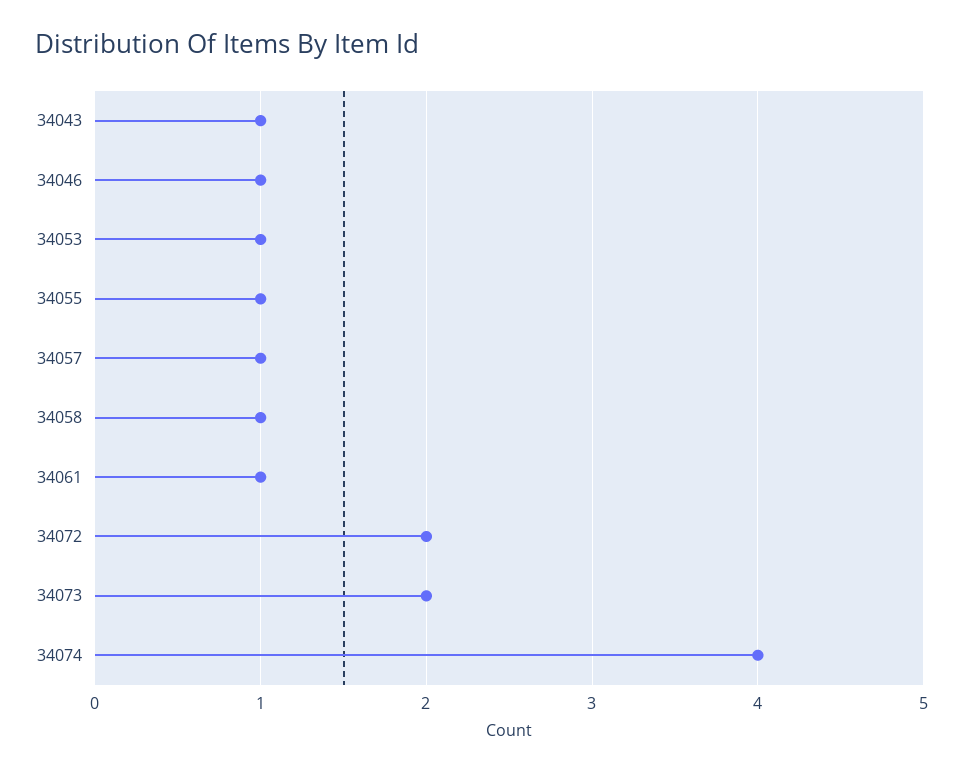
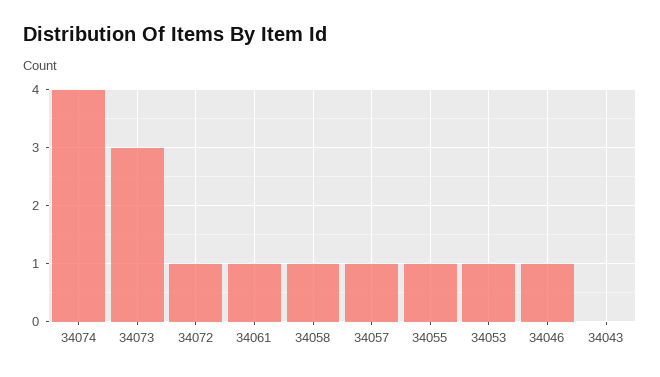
34043: 1 -> 0
34072: 2 -> 1
34073: 2 -> 3

